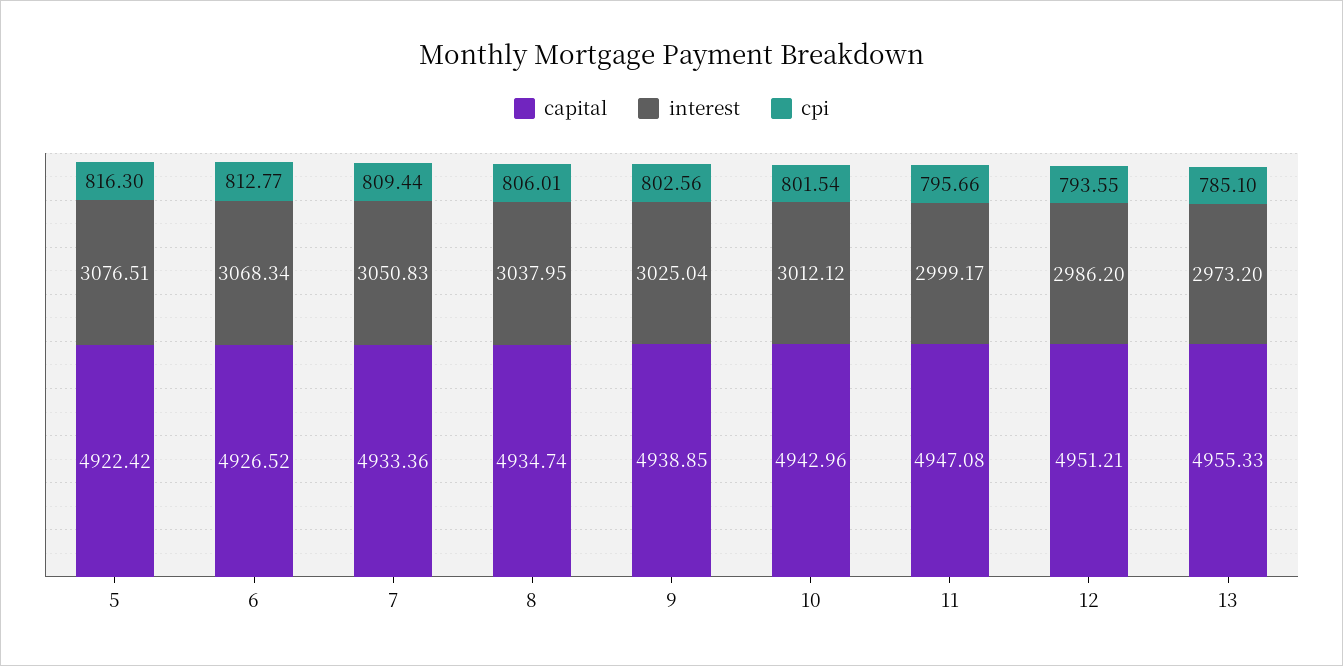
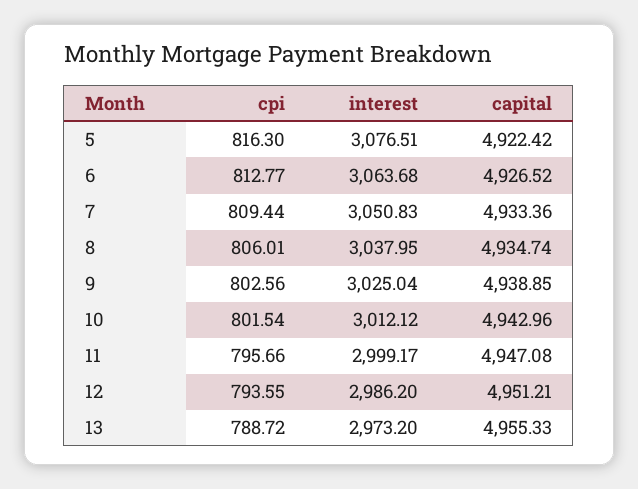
interest, 6: 3068.34 -> 3063.68
cpi, 13: 785.1 -> 788.72

